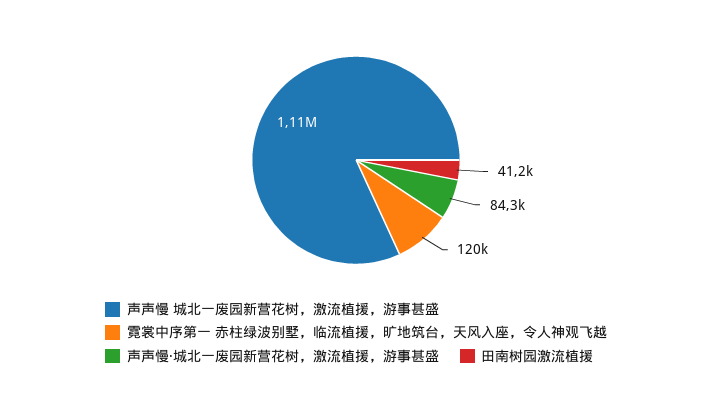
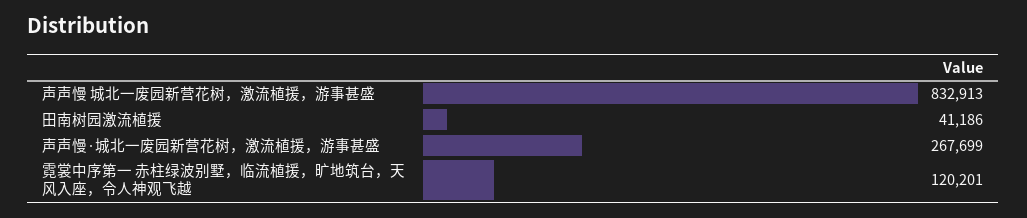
声声慢 城北一废园新营花树，激流植援，游事甚盛: 1110000 -> 832913
声声慢·城北一废园新营花树，激流植援，游事甚盛: 84300 -> 267699

